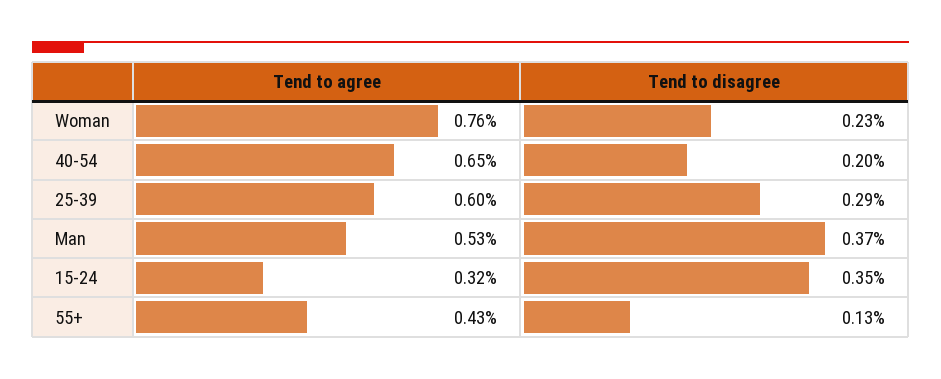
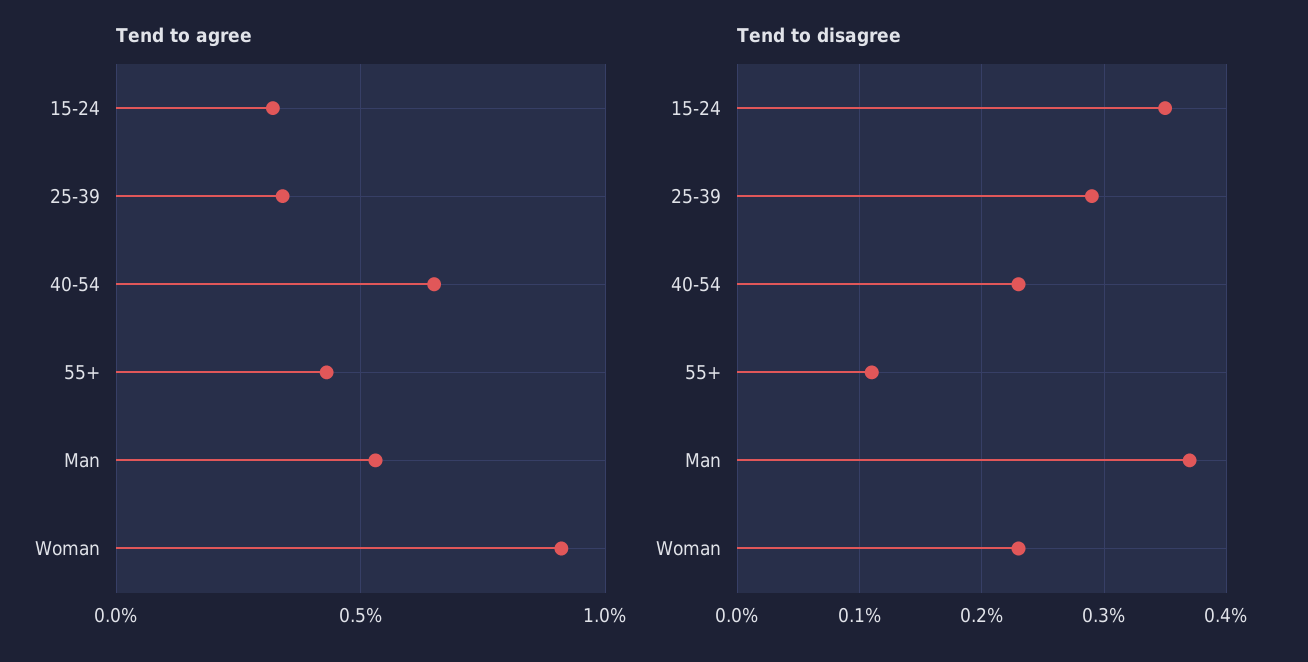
Tend to agree, Woman: 0.76 -> 0.9
Tend to disagree, 40-54: 0.2 -> 0.23
Tend to agree, 25-39: 0.6 -> 0.35
Tend to disagree, 55+: 0.13 -> 0.11

